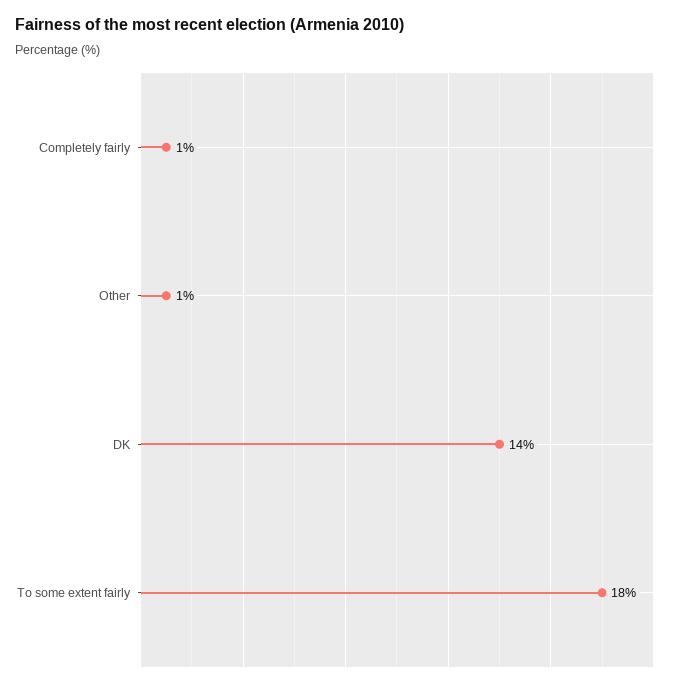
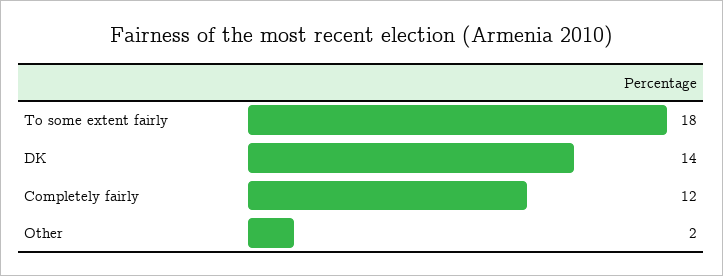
Completely fairly: 1 -> 12
Other: 1 -> 2

